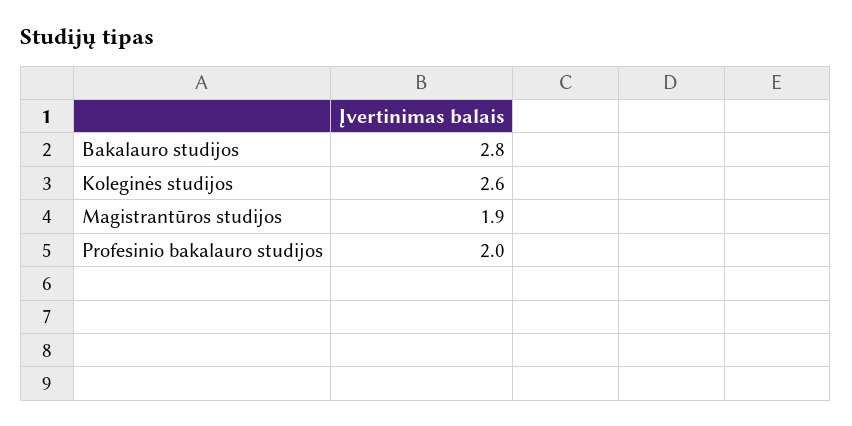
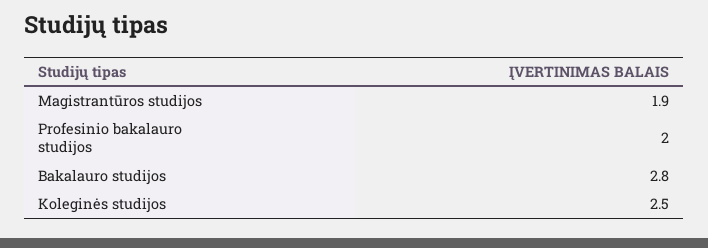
Koleginės studijos: 2.6 -> 2.5

